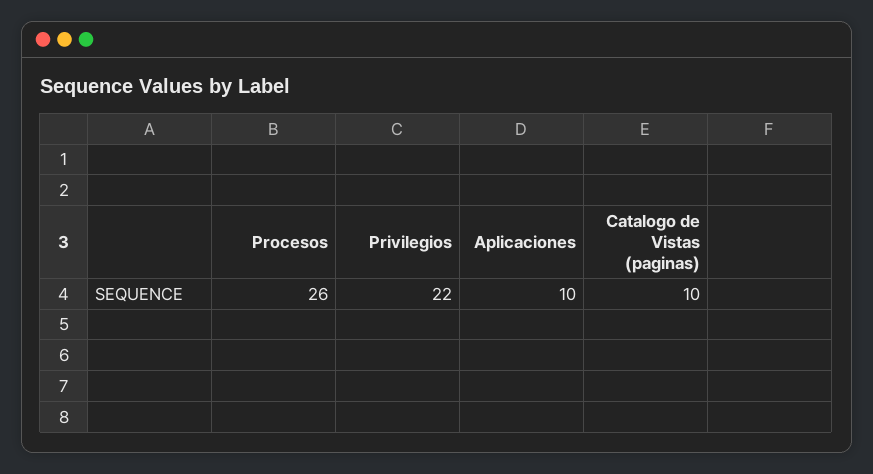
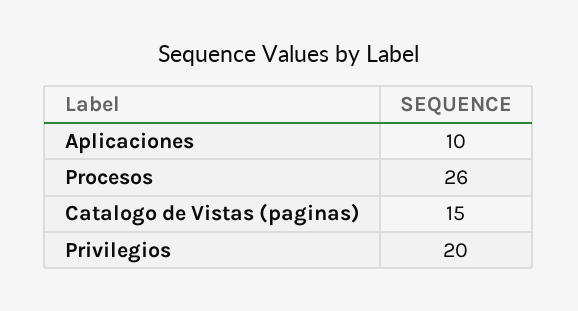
Privilegios: 22 -> 20
Catalogo de Vistas (paginas): 10 -> 15

